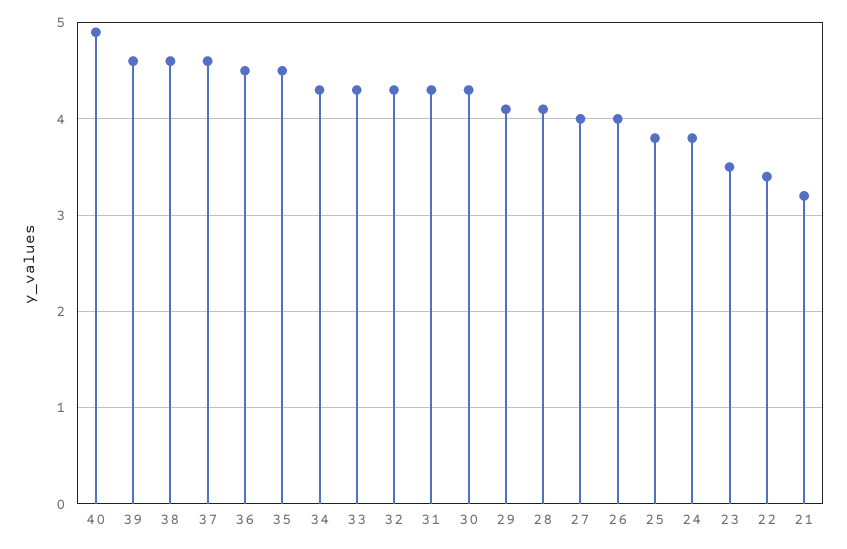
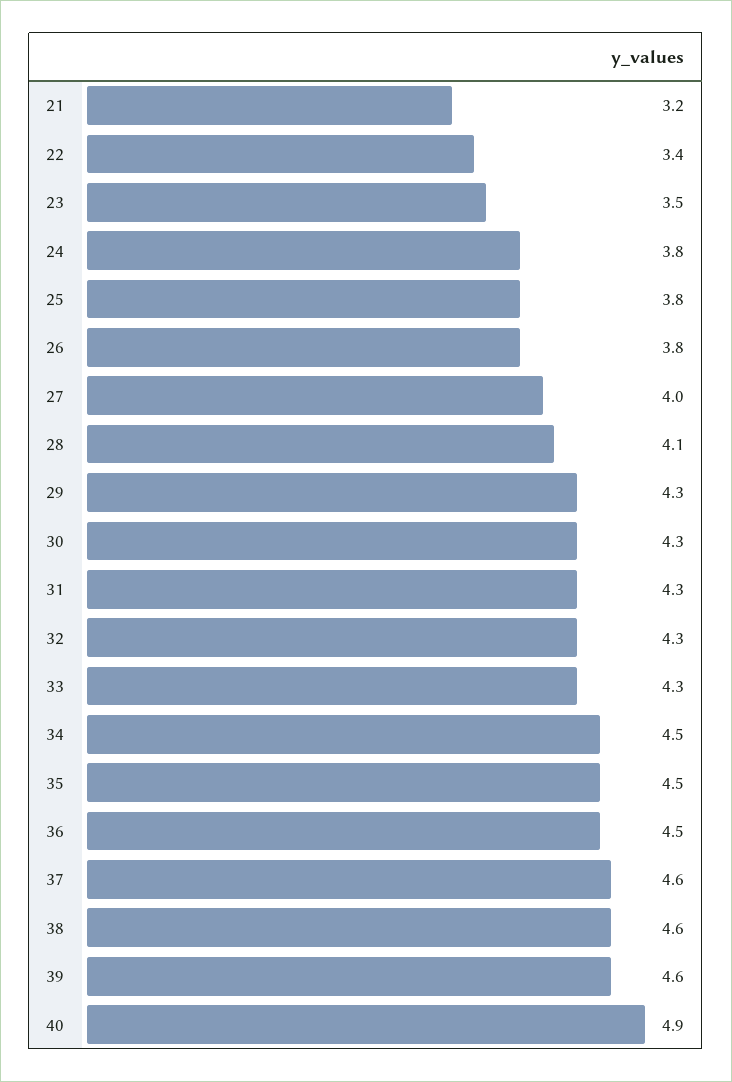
34: 4.3 -> 4.5
29: 4.1 -> 4.3
26: 4 -> 3.8

